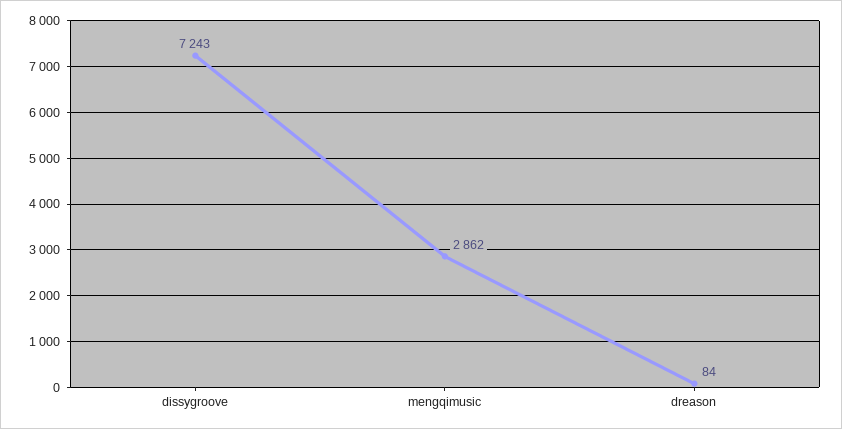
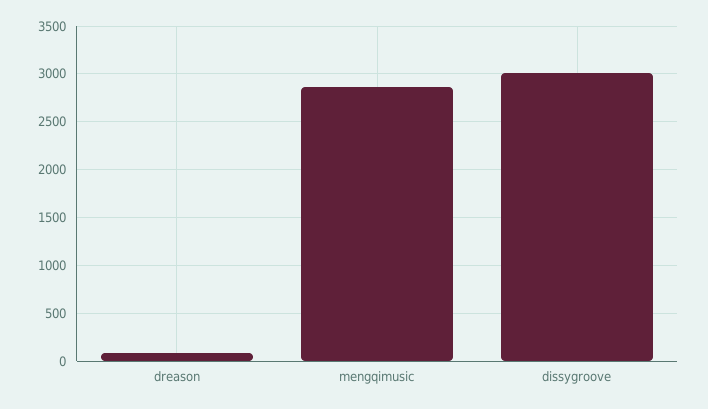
dissygroove: 7243 -> 3000

